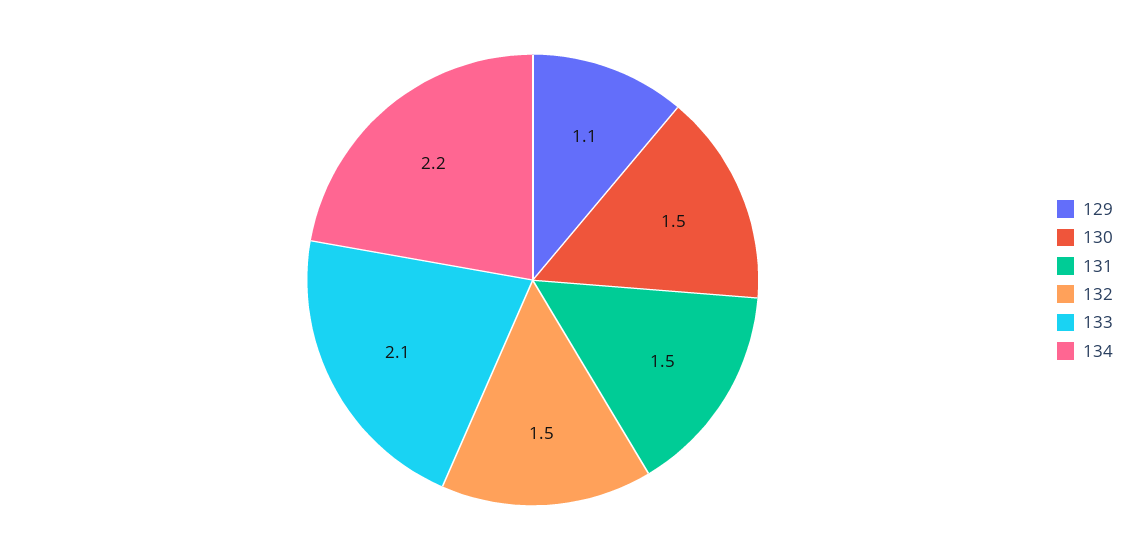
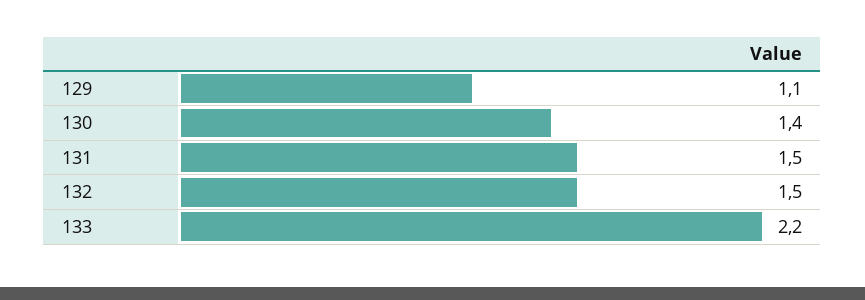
130: 1.5 -> 1.4
133: 2.1 -> 2.2
134: 2.2 -> none

